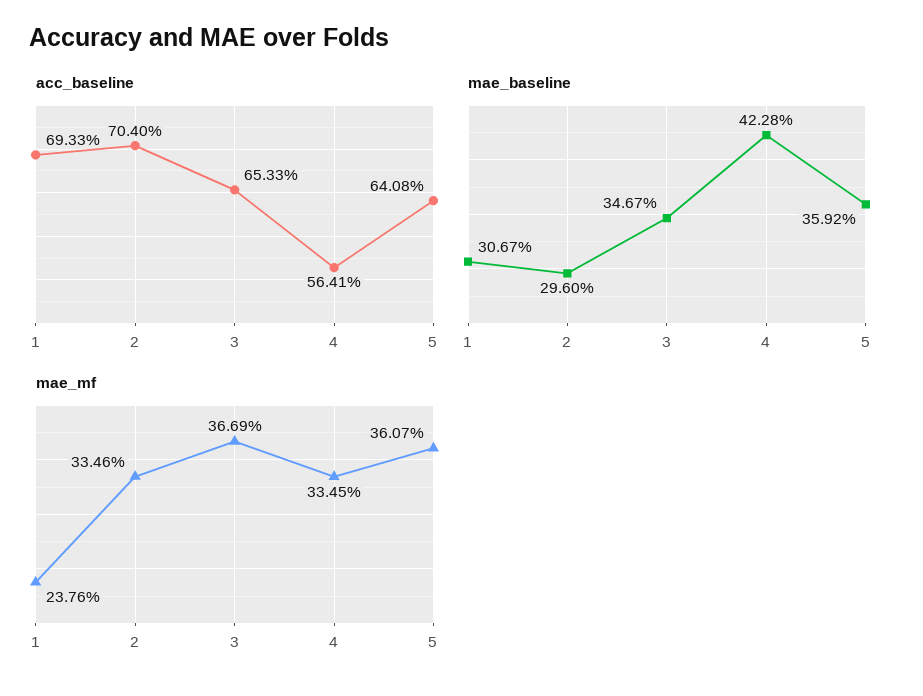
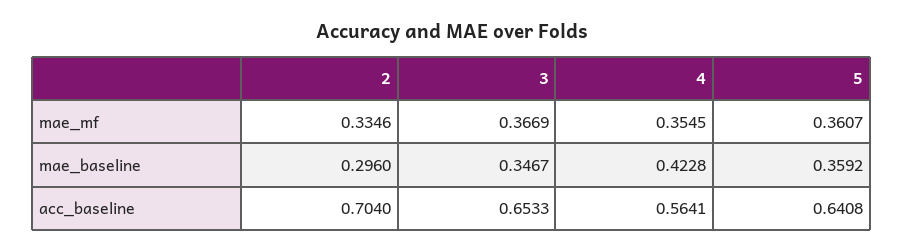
acc_baseline, 1: 0.6933 -> none
mae_baseline, 1: 0.3067 -> none
mae_mf, 1: 0.2376 -> none
mae_mf, 4: 0.3345 -> 0.3545

